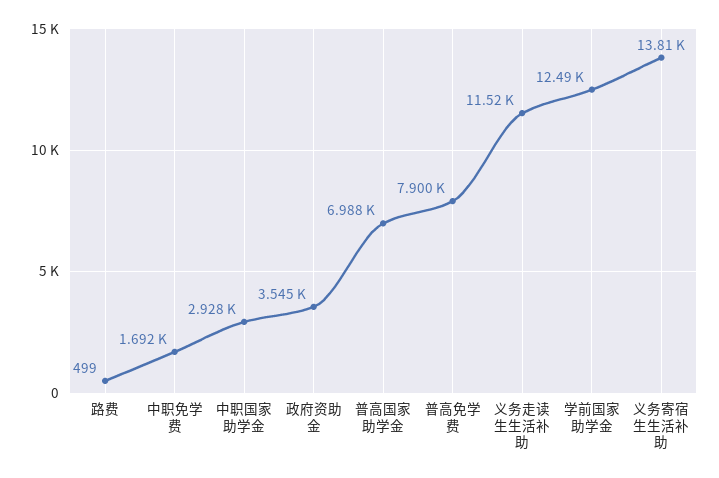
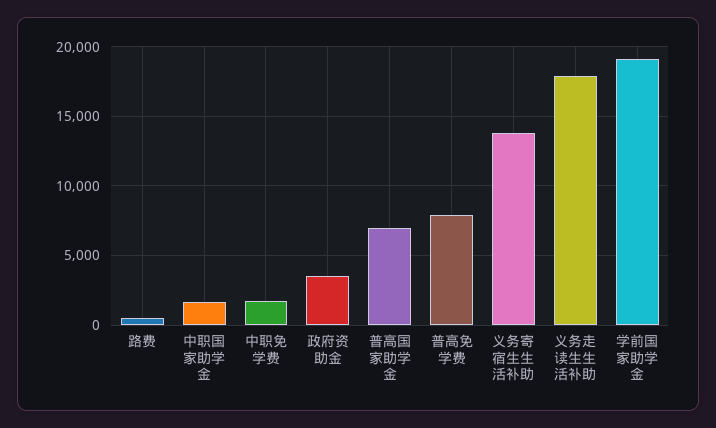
中职国家助学金: 2928 -> 1500
义务走读生生活补助: 11520 -> 18000
学前国家助学金: 12490 -> 19000

